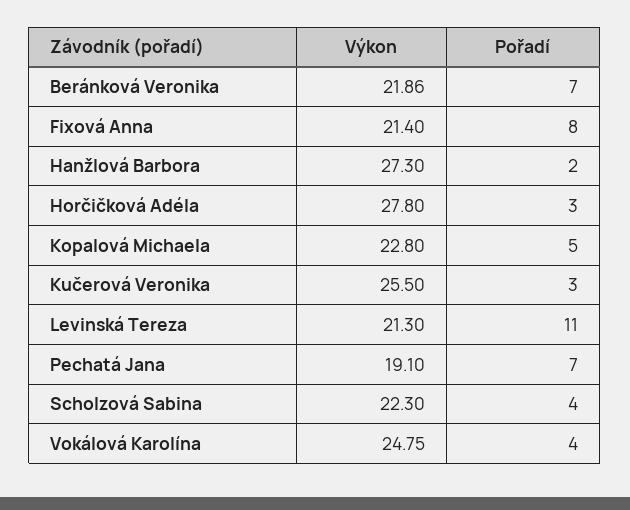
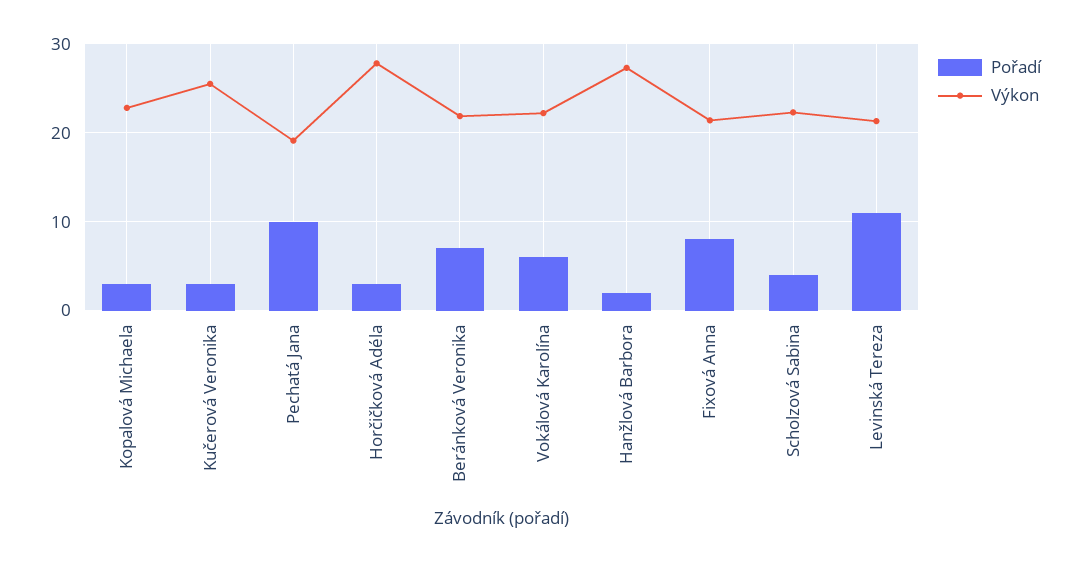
Pořadí, Kopalová Michaela: 5 -> 3
Pořadí, Pechatá Jana: 7 -> 10
Výkon, Vokálová Karolína: 24.75 -> 22
Pořadí, Vokálová Karolína: 4 -> 6

